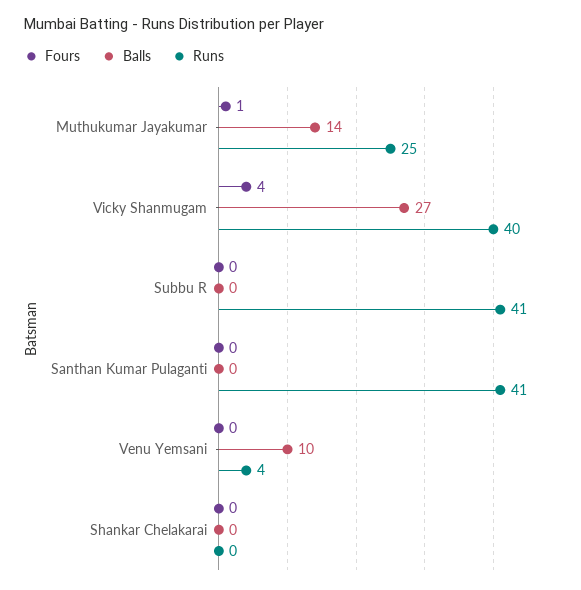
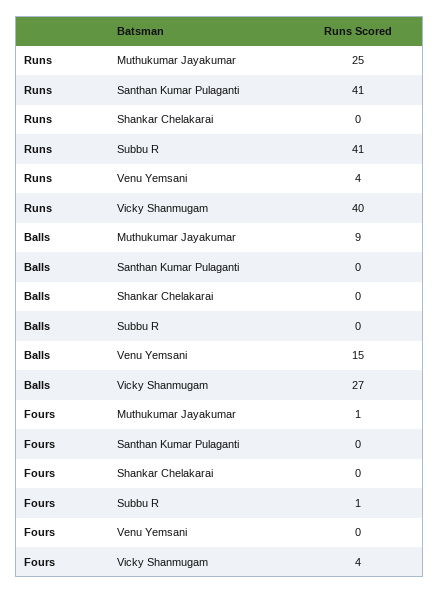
Balls, Muthukumar Jayakumar: 14 -> 9
Fours, Subbu R: 0 -> 1
Balls, Venu Yemsani: 10 -> 15

